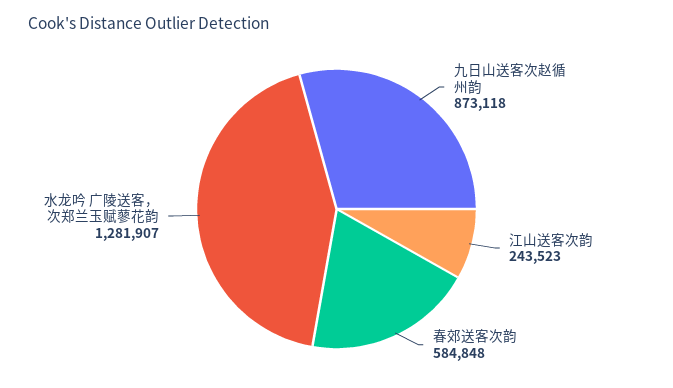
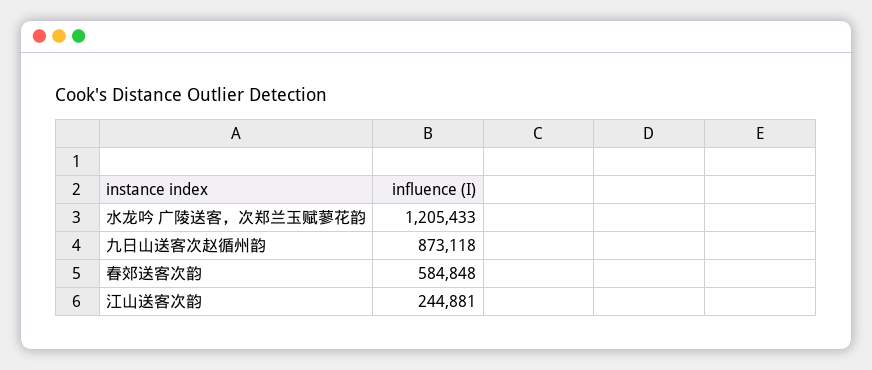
江山送客次韵: 243523 -> 244881
水龙吟 广陵送客，次郑兰玉赋蓼花韵: 1281907 -> 1205433

